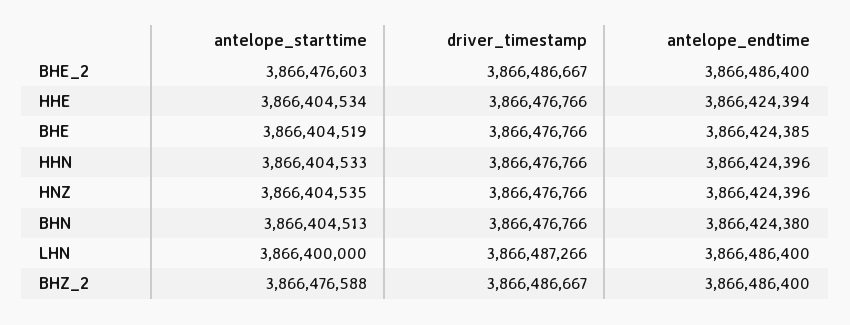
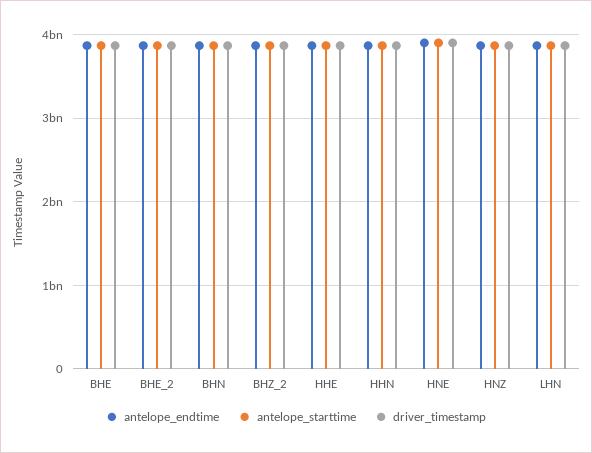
antelope_endtime, HNE: none -> 3900000000
antelope_starttime, HNE: none -> 3900000000
driver_timestamp, HNE: none -> 3900000000

